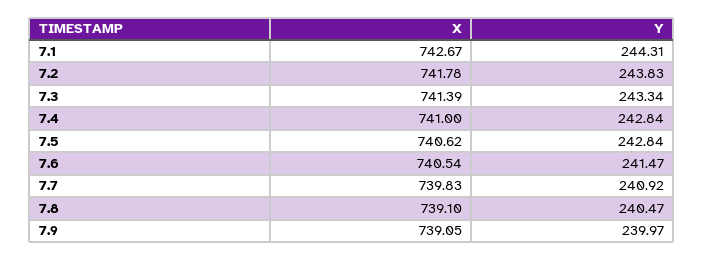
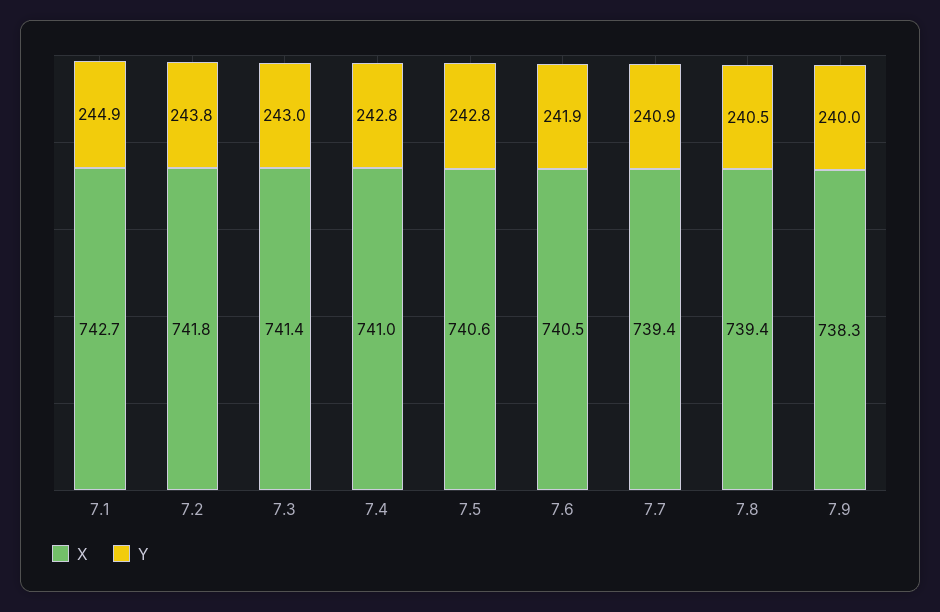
Y, 7.1: 244.31 -> 244.9
Y, 7.3: 243.34 -> 243
Y, 7.6: 241.47 -> 241.9
X, 7.7: 739.83 -> 739.4
X, 7.8: 739.1 -> 739.4
X, 7.9: 739.05 -> 738.3

